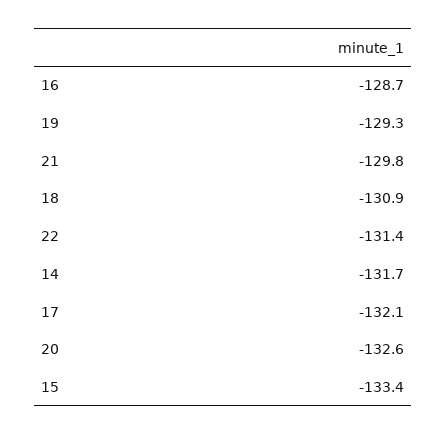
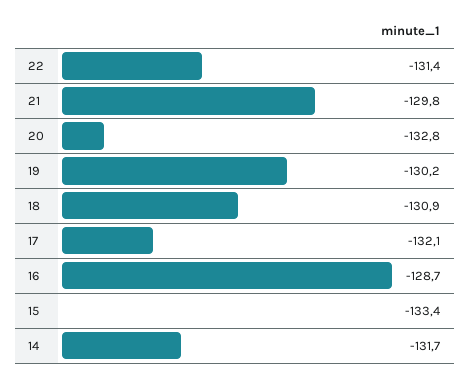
19: -129.3 -> -130.2
20: -132.6 -> -132.8

